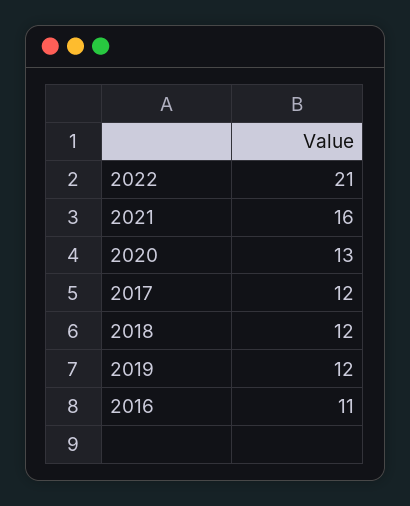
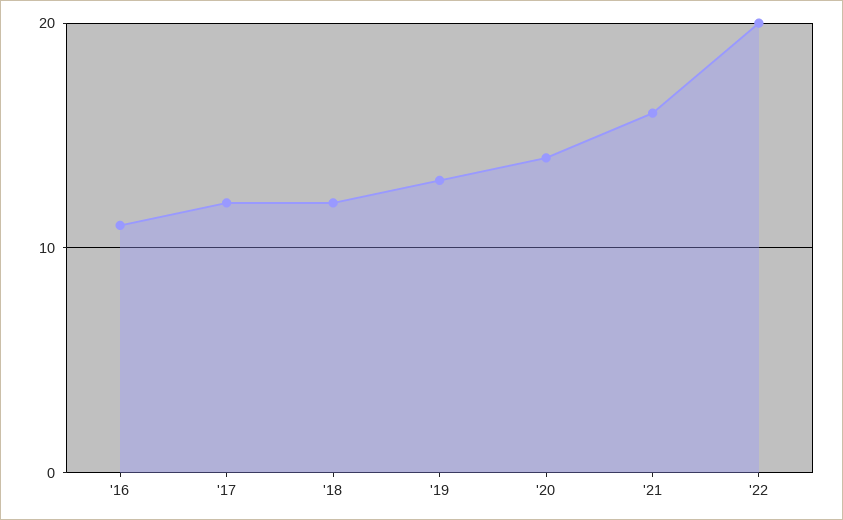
2022: 21 -> 20
2020: 13 -> 14
2019: 12 -> 13

